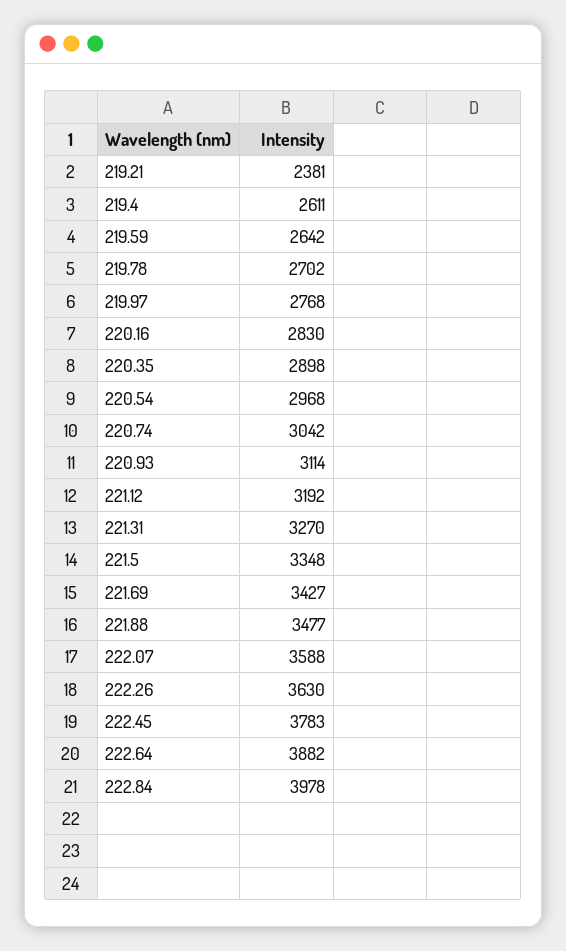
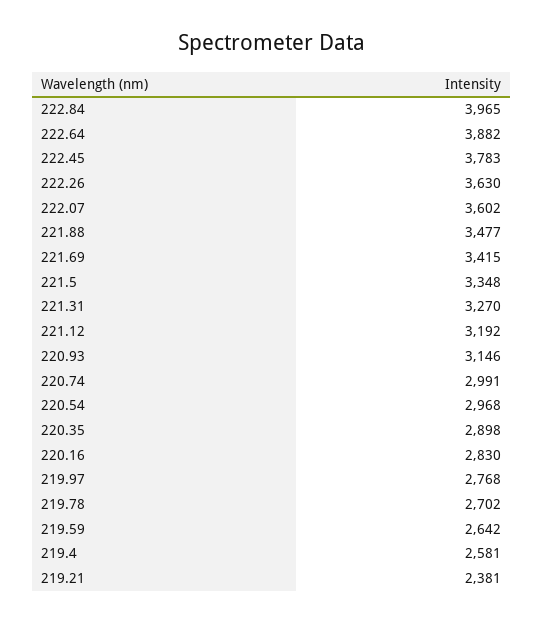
219.4: 2611 -> 2581
220.74: 3042 -> 2991
220.93: 3114 -> 3146
221.69: 3427 -> 3415
222.07: 3588 -> 3602
222.84: 3978 -> 3965

